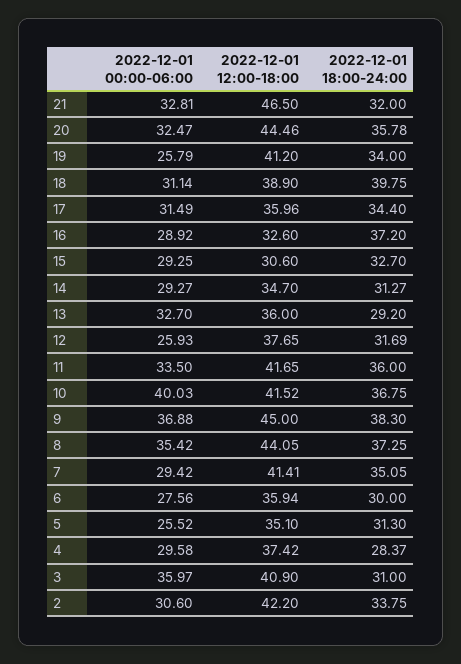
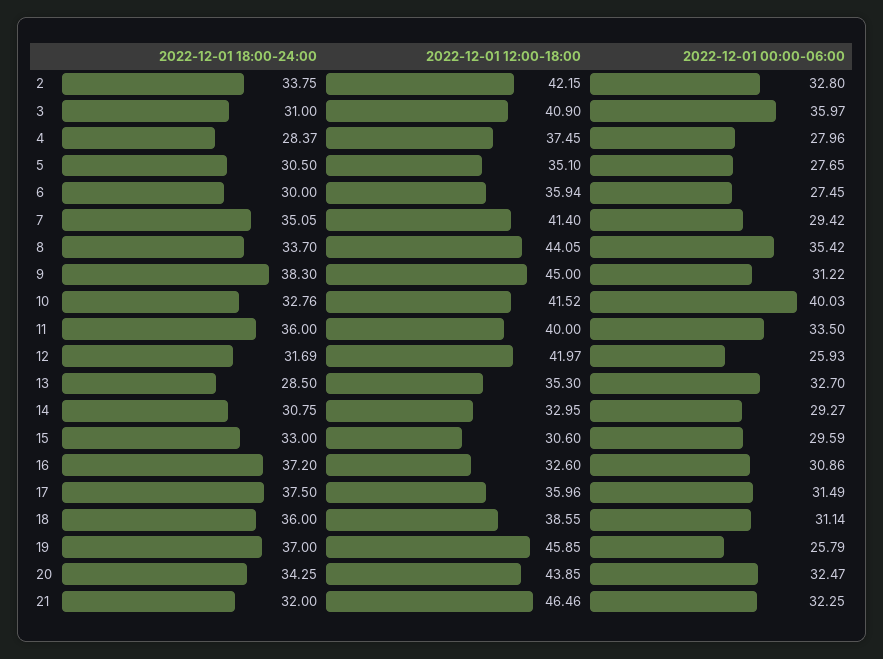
2022-12-01 00:00-06:00, 21: 32.81 -> 32.25
2022-12-01 12:00-18:00, 21: 46.5 -> 46.46
2022-12-01 12:00-18:00, 20: 44.46 -> 43.85
2022-12-01 18:00-24:00, 20: 35.78 -> 34.25
2022-12-01 12:00-18:00, 19: 41.2 -> 45.85
2022-12-01 18:00-24:00, 19: 34 -> 37
2022-12-01 12:00-18:00, 18: 38.9 -> 38.55
2022-12-01 18:00-24:00, 18: 39.75 -> 36
2022-12-01 18:00-24:00, 17: 34.4 -> 37.5
2022-12-01 00:00-06:00, 16: 28.92 -> 30.86
2022-12-01 00:00-06:00, 15: 29.25 -> 29.59
2022-12-01 18:00-24:00, 15: 32.7 -> 33
2022-12-01 12:00-18:00, 14: 34.7 -> 32.95
2022-12-01 18:00-24:00, 14: 31.27 -> 30.75
2022-12-01 12:00-18:00, 13: 36 -> 35.3
2022-12-01 18:00-24:00, 13: 29.2 -> 28.5
2022-12-01 12:00-18:00, 12: 37.65 -> 41.97
2022-12-01 12:00-18:00, 11: 41.65 -> 40
2022-12-01 18:00-24:00, 10: 36.75 -> 32.76
2022-12-01 00:00-06:00, 9: 36.88 -> 31.22
2022-12-01 18:00-24:00, 8: 37.25 -> 33.7
2022-12-01 12:00-18:00, 7: 41.41 -> 41.4
2022-12-01 00:00-06:00, 6: 27.56 -> 27.45
2022-12-01 00:00-06:00, 5: 25.52 -> 27.65
2022-12-01 18:00-24:00, 5: 31.3 -> 30.5
2022-12-01 00:00-06:00, 4: 29.58 -> 27.96
2022-12-01 12:00-18:00, 4: 37.42 -> 37.45
2022-12-01 00:00-06:00, 2: 30.6 -> 32.8
2022-12-01 12:00-18:00, 2: 42.2 -> 42.15

